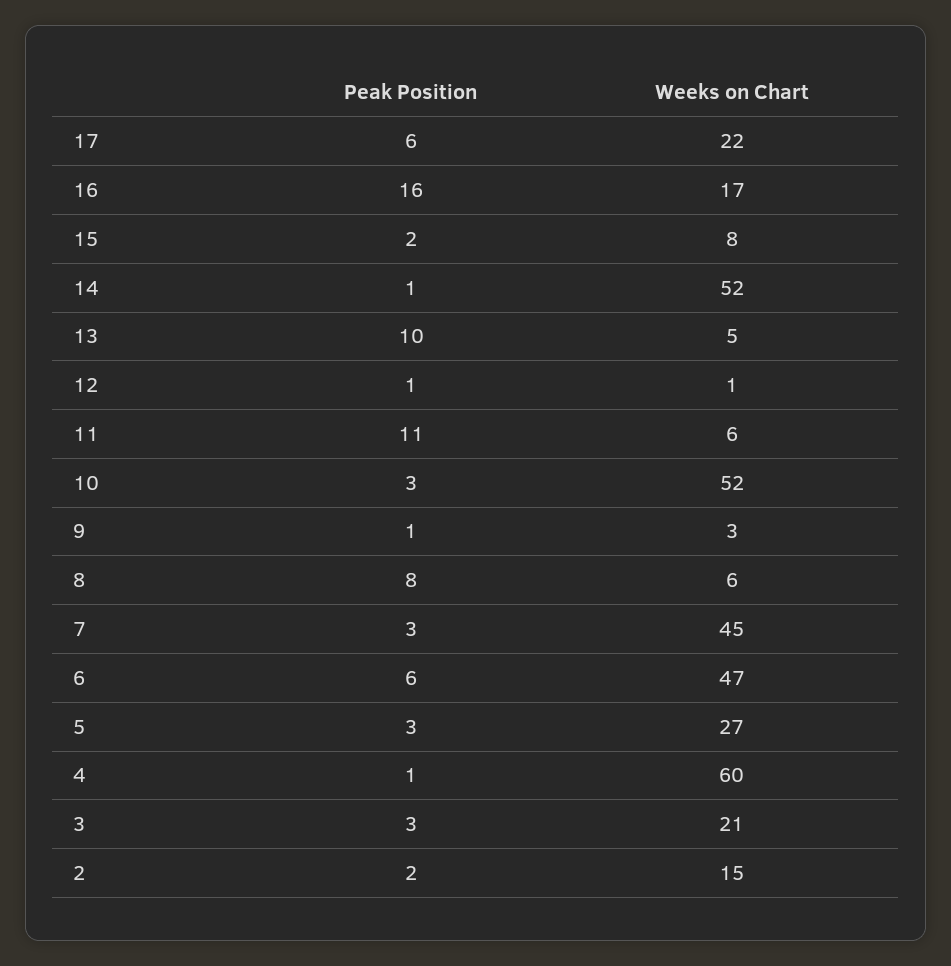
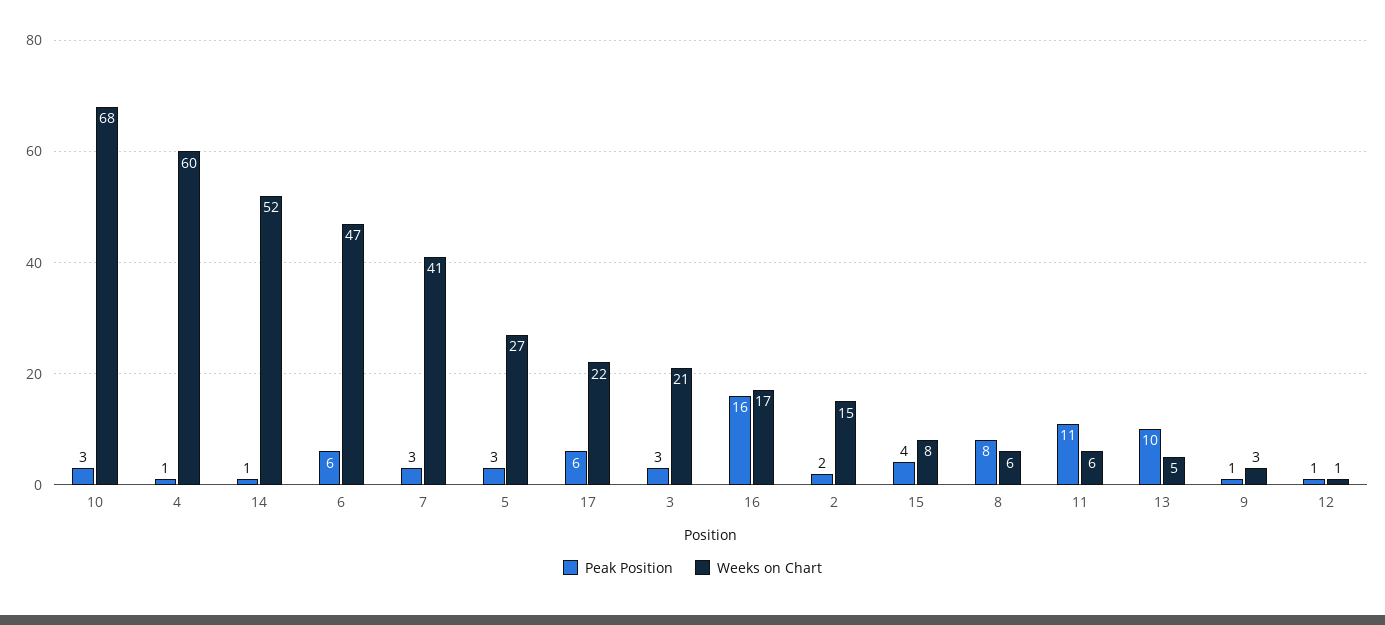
Peak Position, 15: 2 -> 4
Weeks on Chart, 10: 52 -> 68
Weeks on Chart, 7: 45 -> 41

